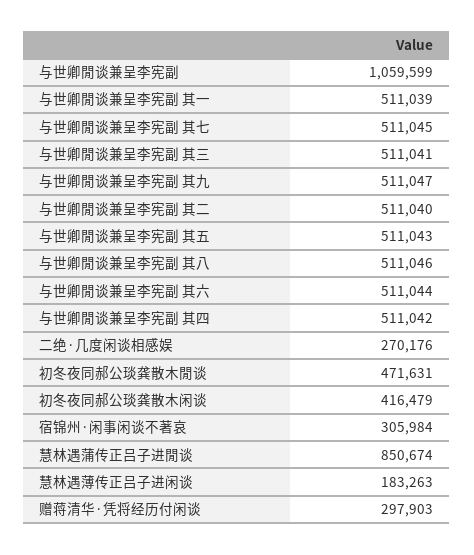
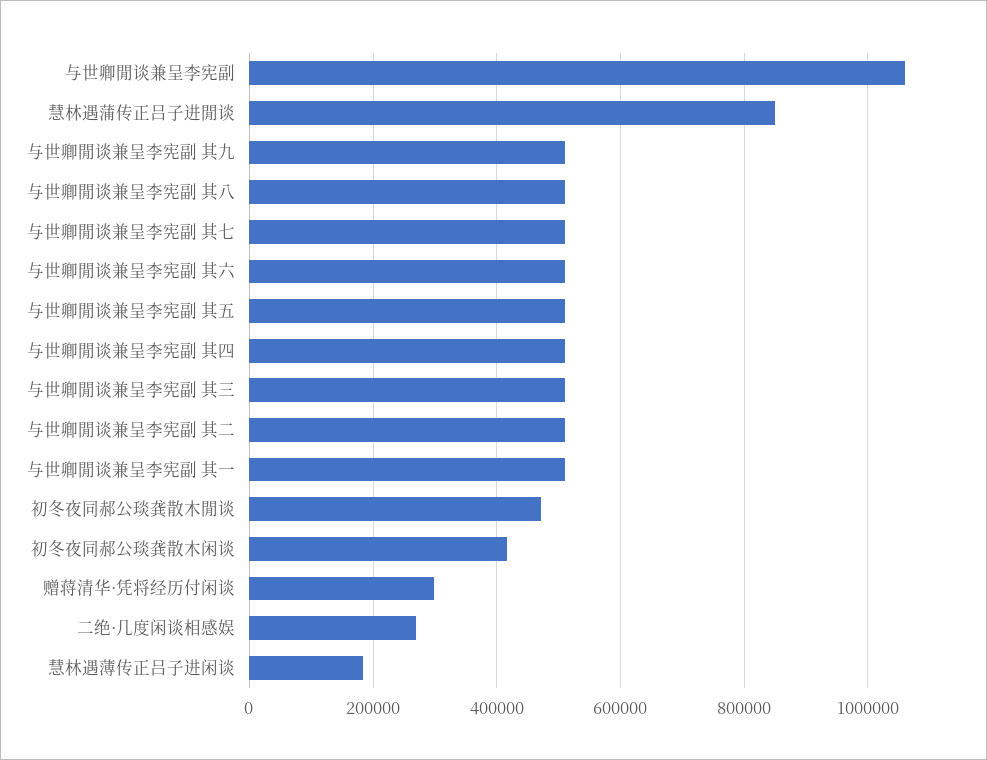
宿锦州·闲事闲谈不著哀: 305984 -> none

